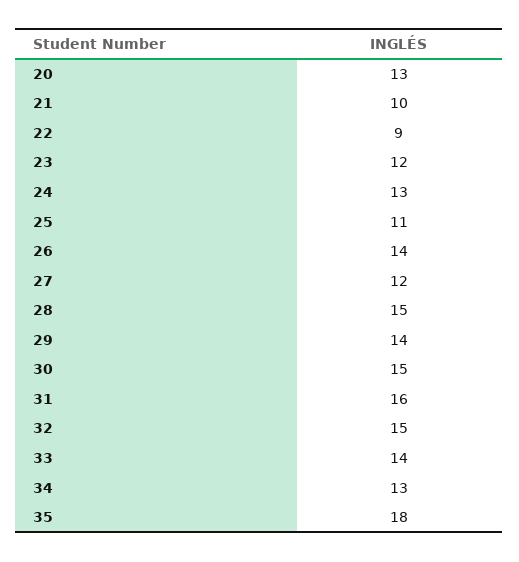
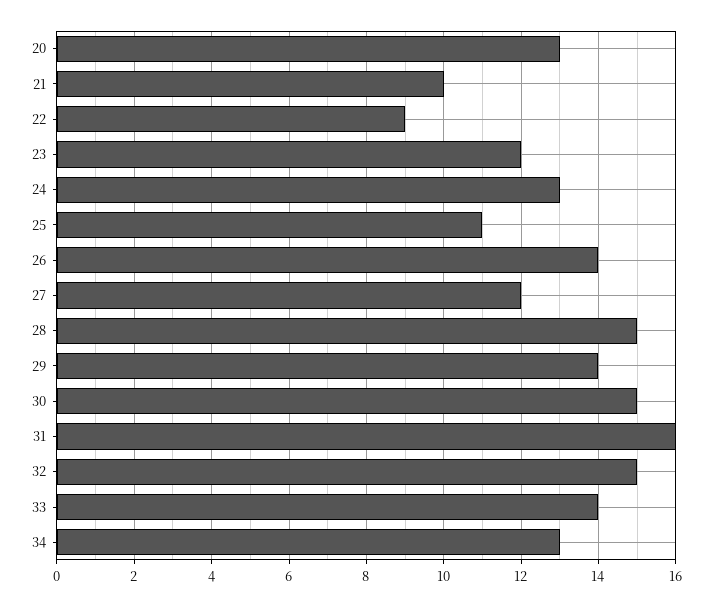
35: 18 -> none

